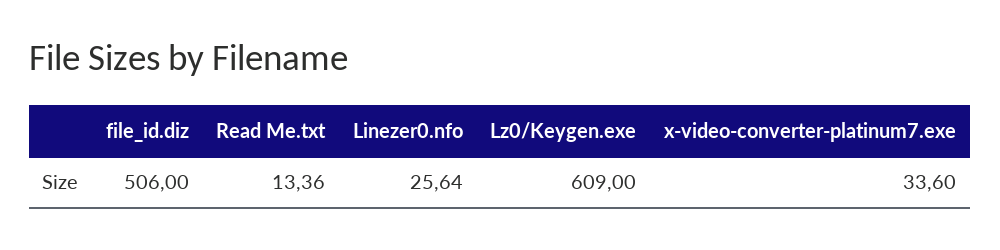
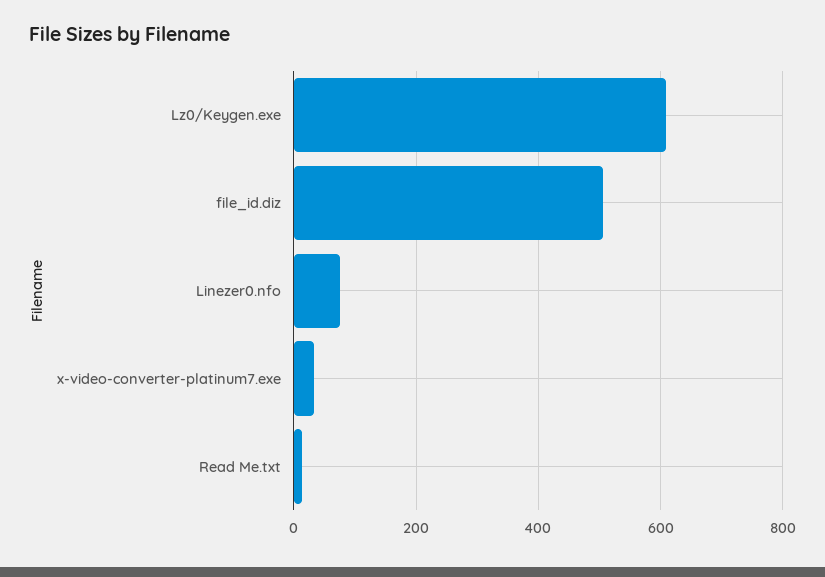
Linezer0.nfo: 25.64 -> 80

